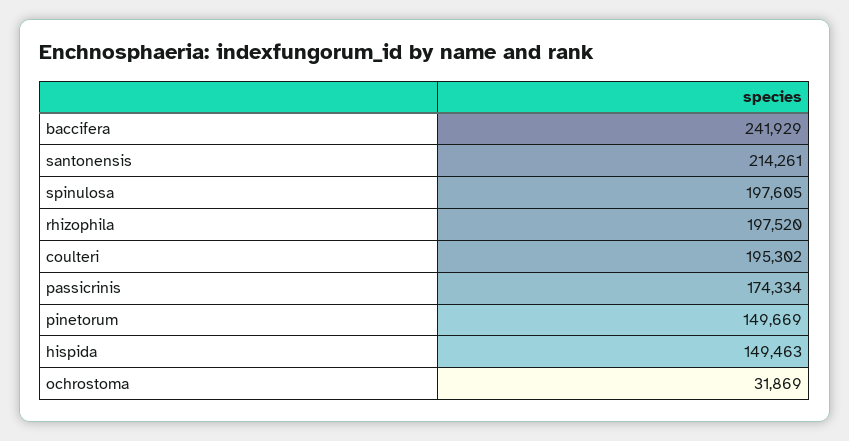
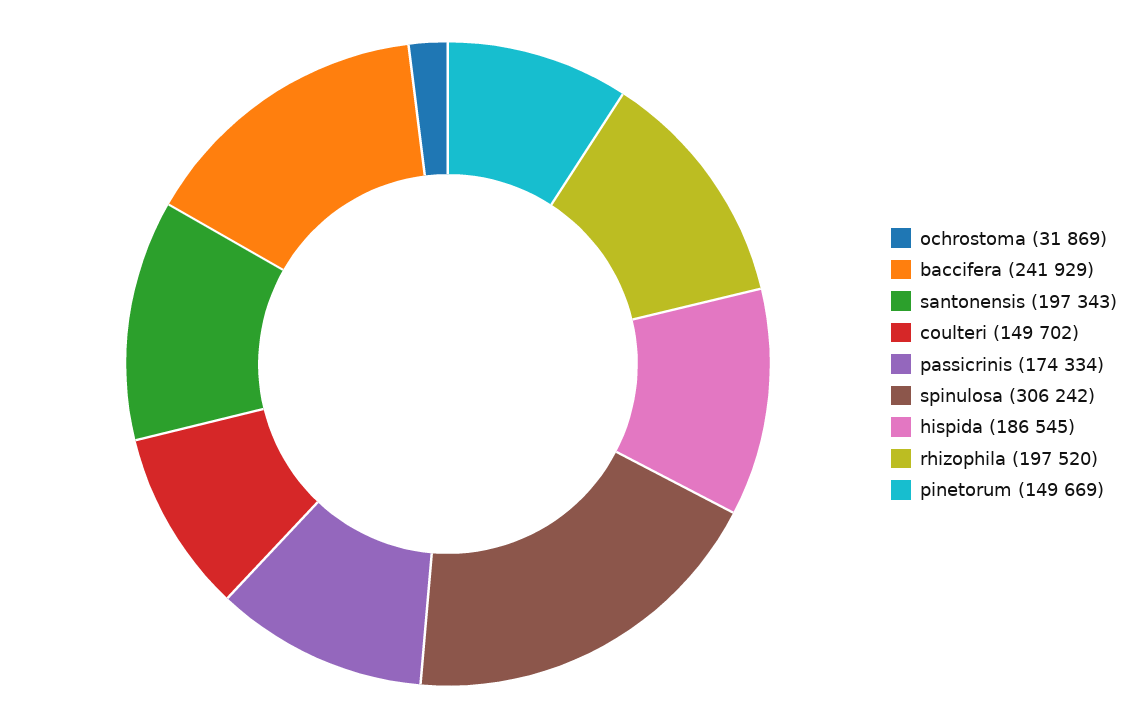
santonensis: 214261 -> 197343
spinulosa: 197605 -> 306242
coulteri: 195302 -> 149702
hispida: 149463 -> 186545

